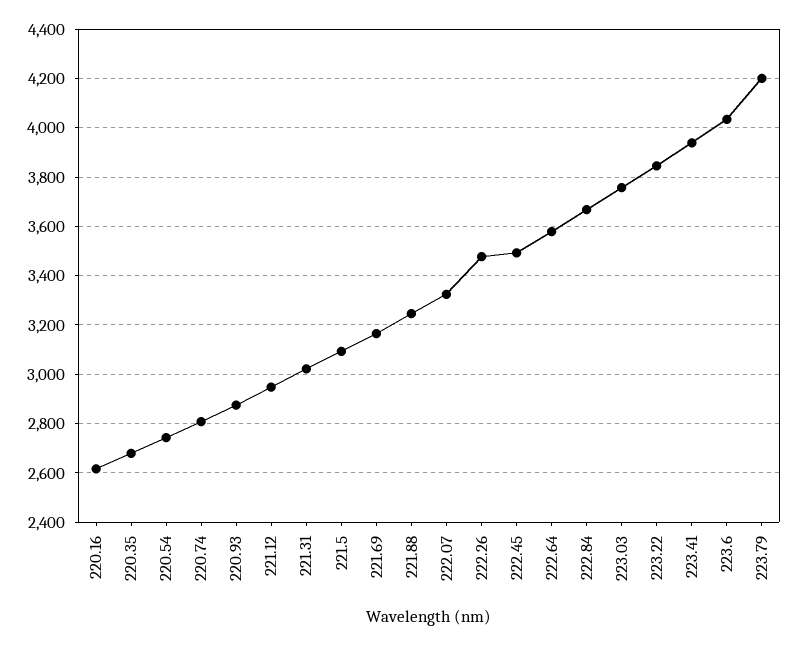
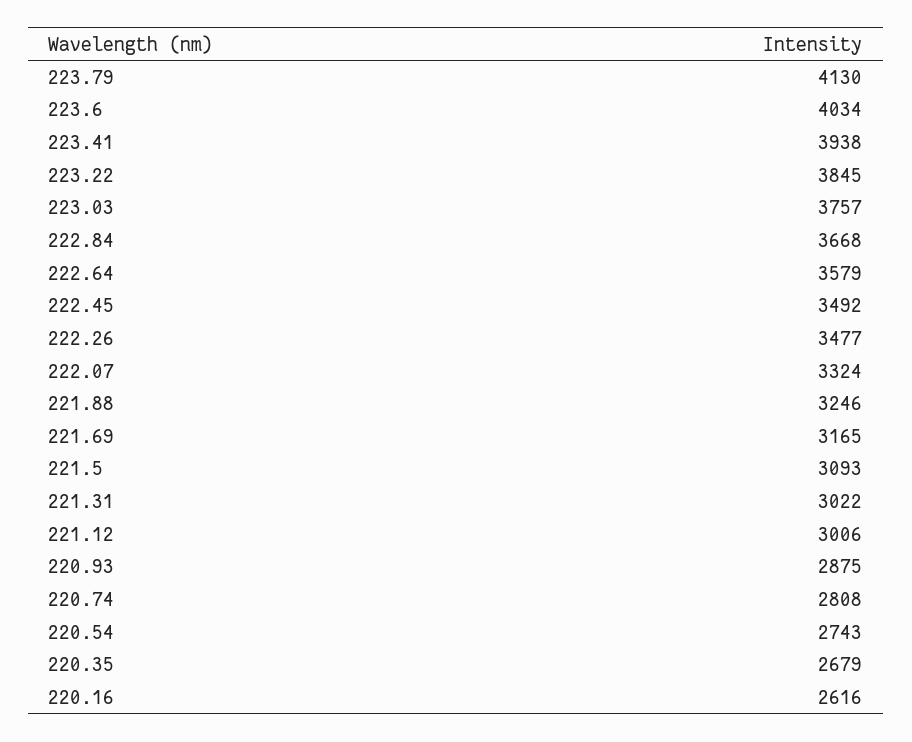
221.12: 2950 -> 3006
223.79: 4200 -> 4130

